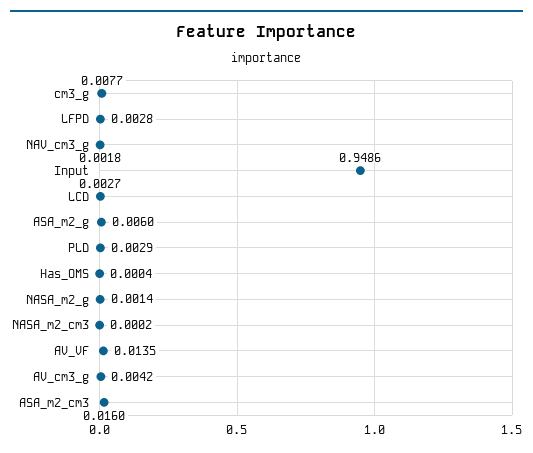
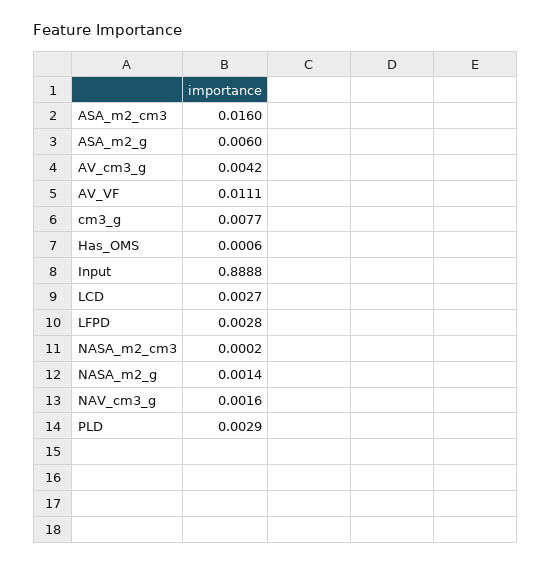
NAV_cm3_g: 0.0018 -> 0.0016
Input: 0.9486 -> 0.8888
Has_OMS: 0.0004 -> 0.0006
AV_VF: 0.0135 -> 0.0111

